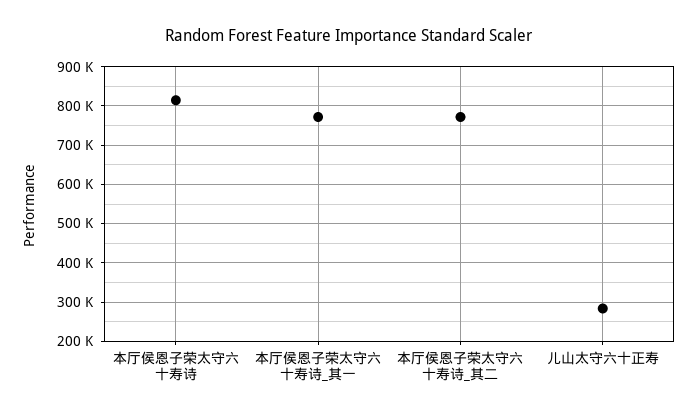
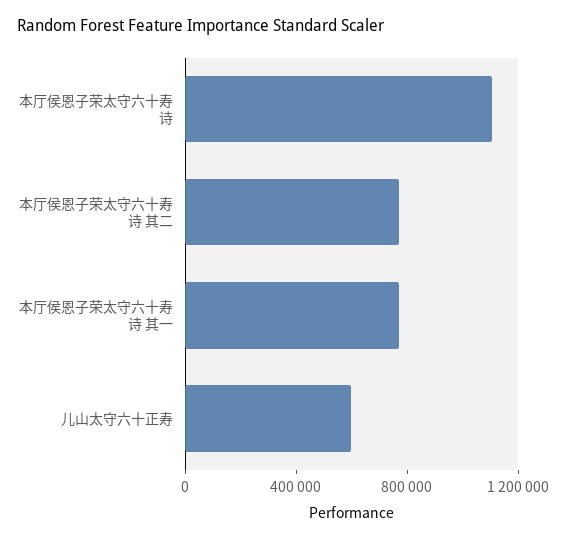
本厅侯恩子荣太守六十寿诗: 820000 -> 1100000
儿山太守六十正寿: 280000 -> 600000

